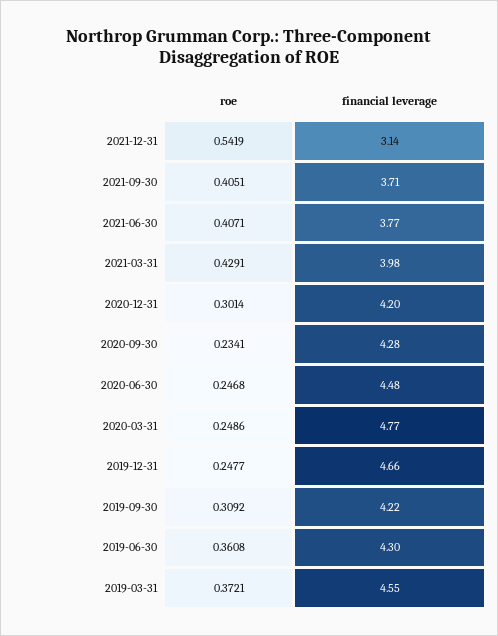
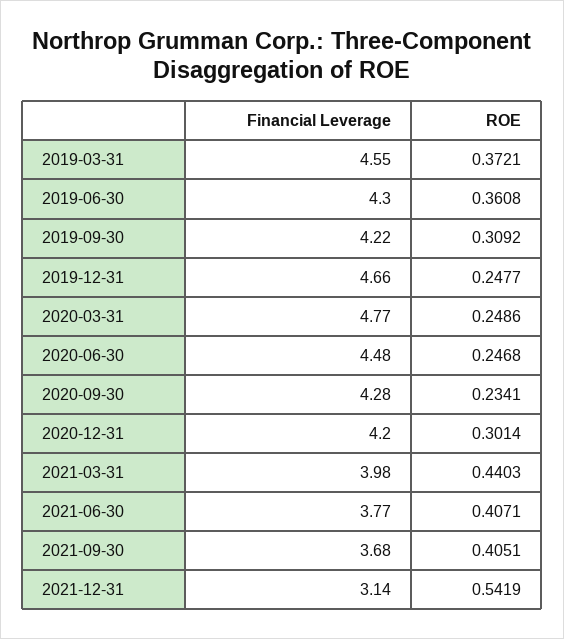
financial leverage, 2021-09-30: 3.71 -> 3.68
roe, 2021-03-31: 0.4291 -> 0.4403

